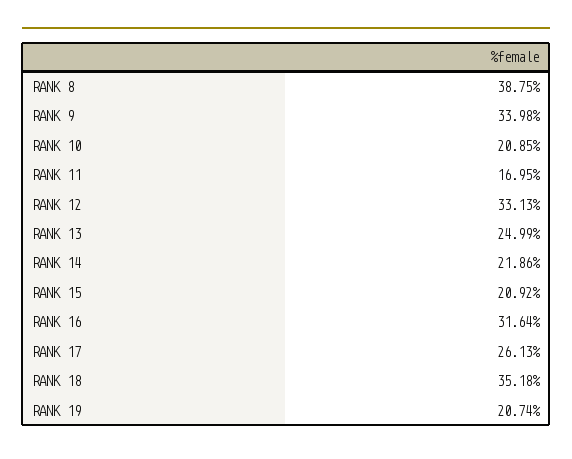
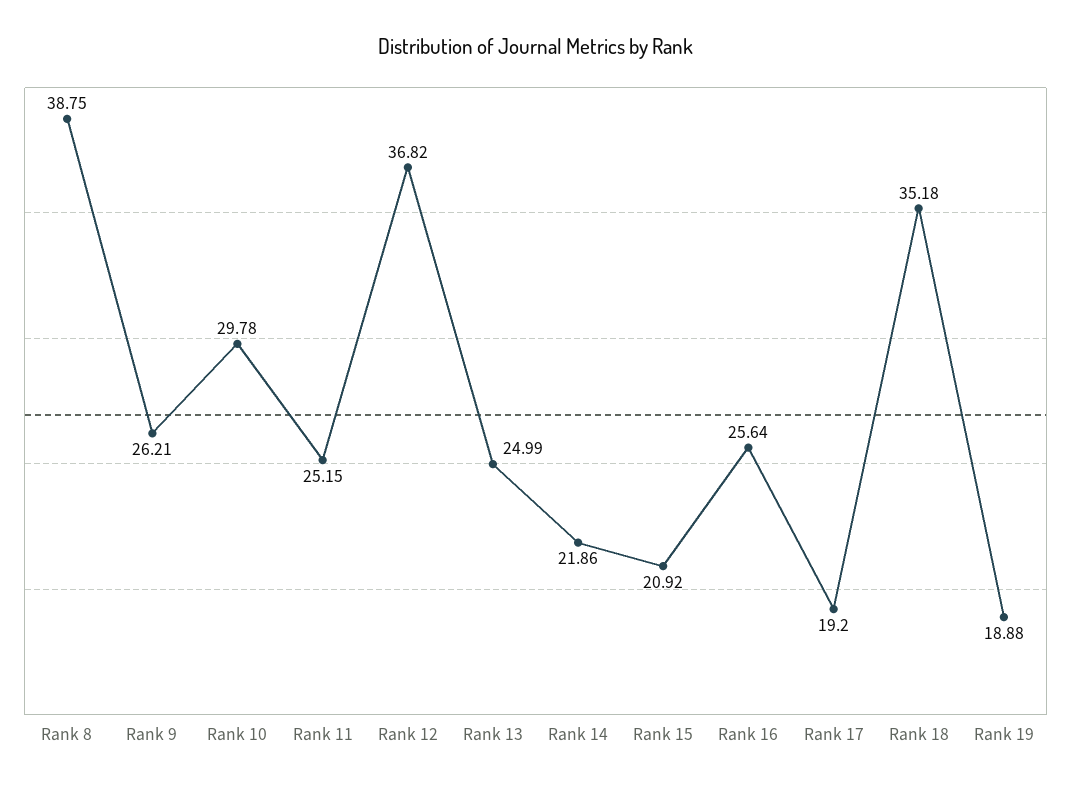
RANK 9: 33.98 -> 26.21
RANK 10: 20.85 -> 29.78
RANK 11: 16.95 -> 25.15
RANK 12: 33.13 -> 36.82
RANK 16: 31.64 -> 25.64
RANK 17: 26.13 -> 19.2
RANK 19: 20.74 -> 18.88

